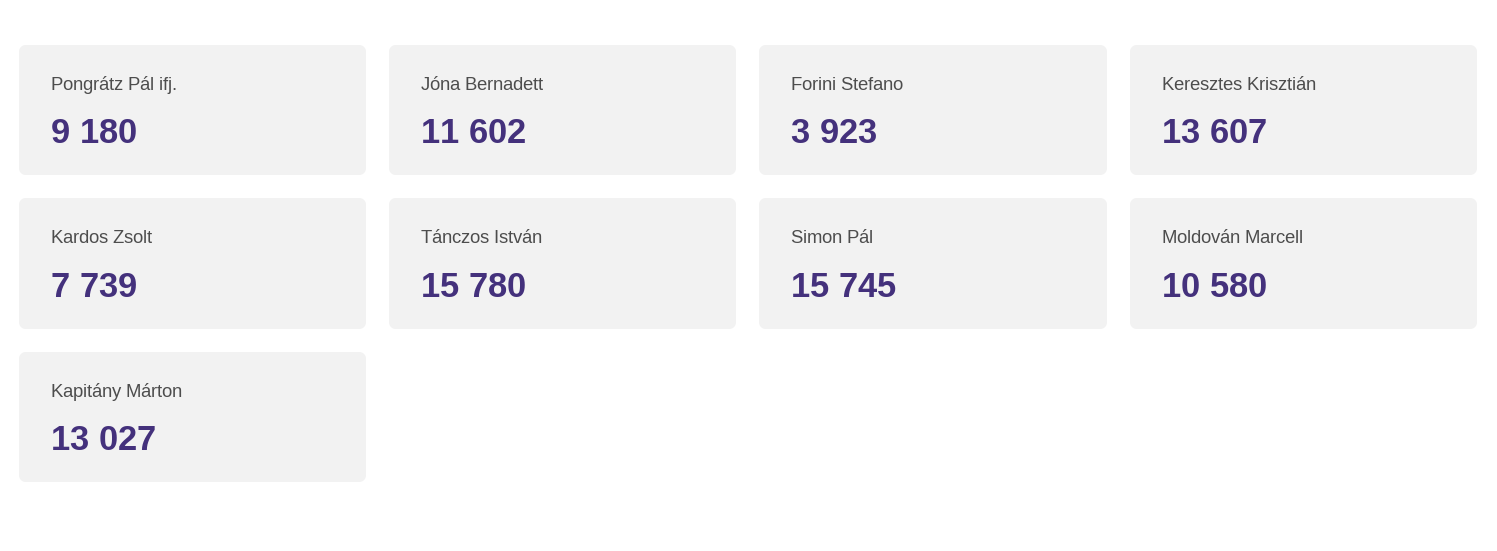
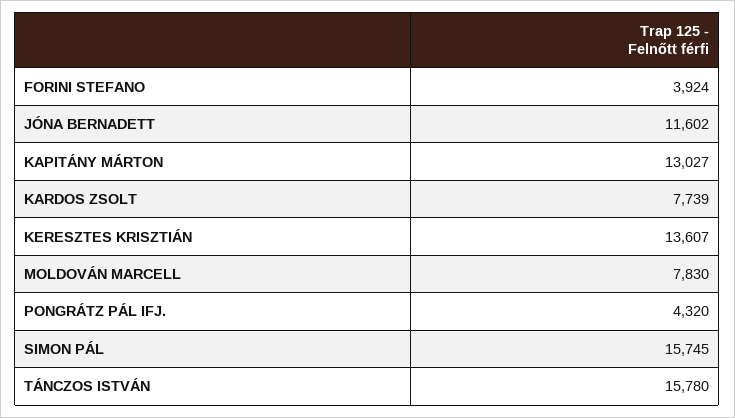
Pongrátz Pál ifj.: 9180 -> 4320
Forini Stefano: 3923 -> 3924
Moldován Marcell: 10580 -> 7830

